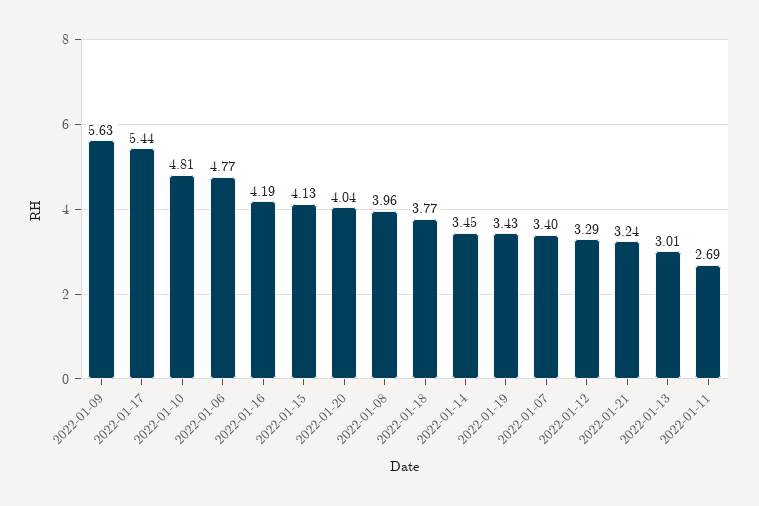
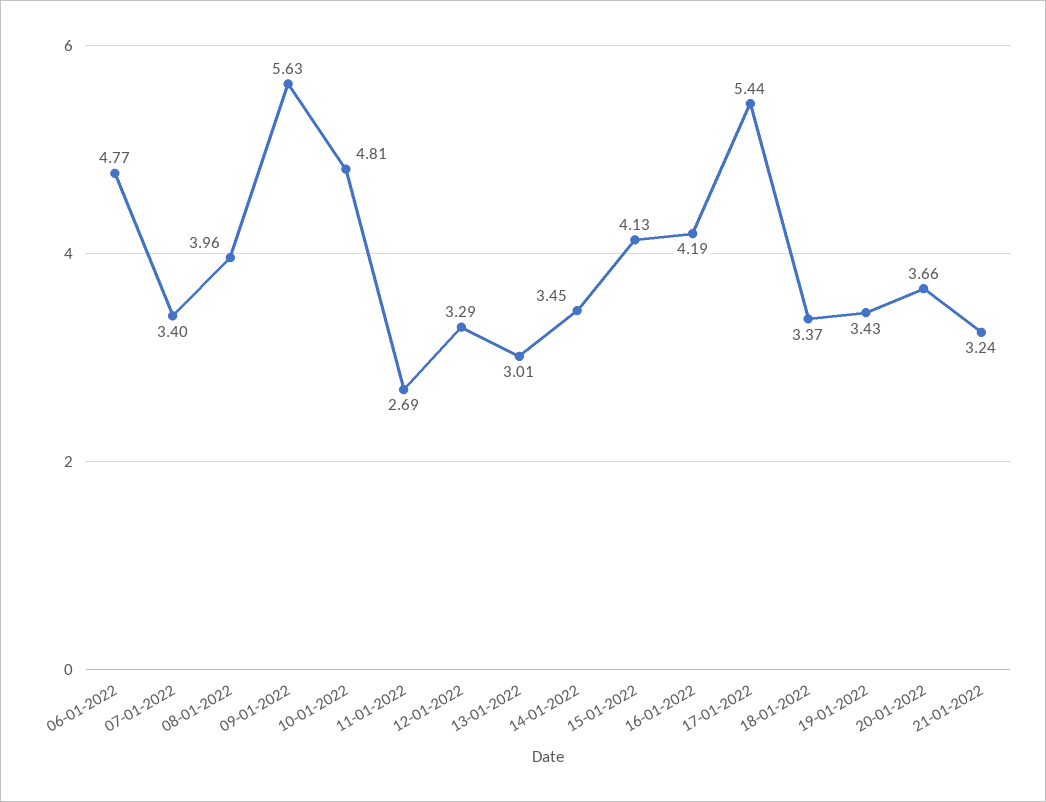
2022-01-20: 4.04 -> 3.66
2022-01-18: 3.77 -> 3.37

